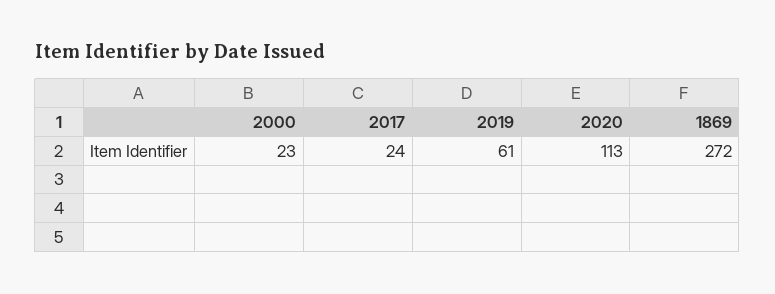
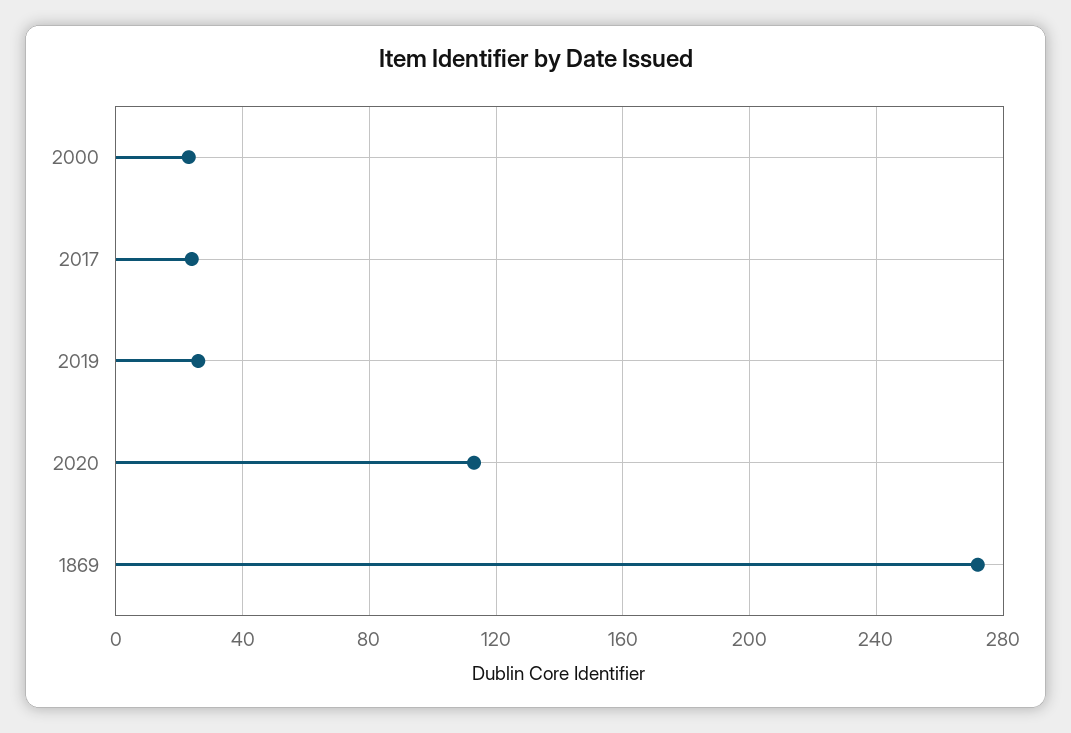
2019: 61 -> 25

